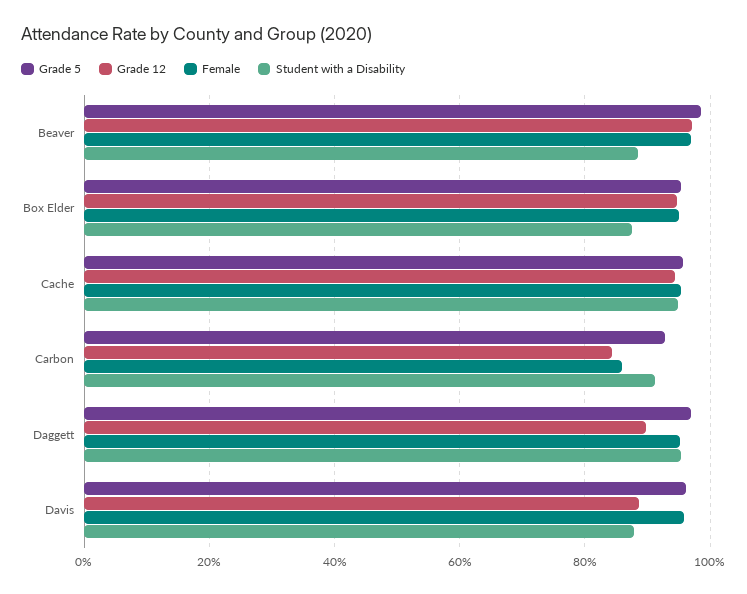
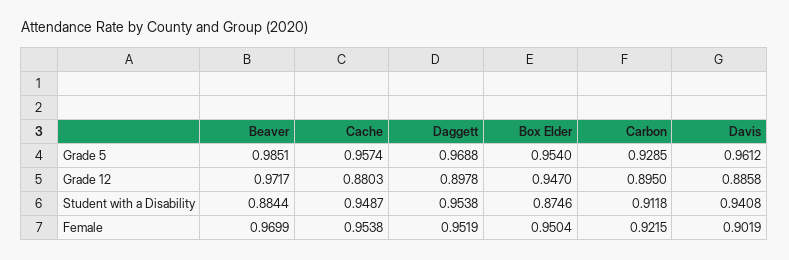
Grade 12, Cache: 0.94 -> 0.8803
Grade 12, Carbon: 0.84 -> 0.895
Female, Carbon: 0.86 -> 0.9215
Female, Davis: 0.96 -> 0.9019
Student with a Disability, Davis: 0.88 -> 0.9408

